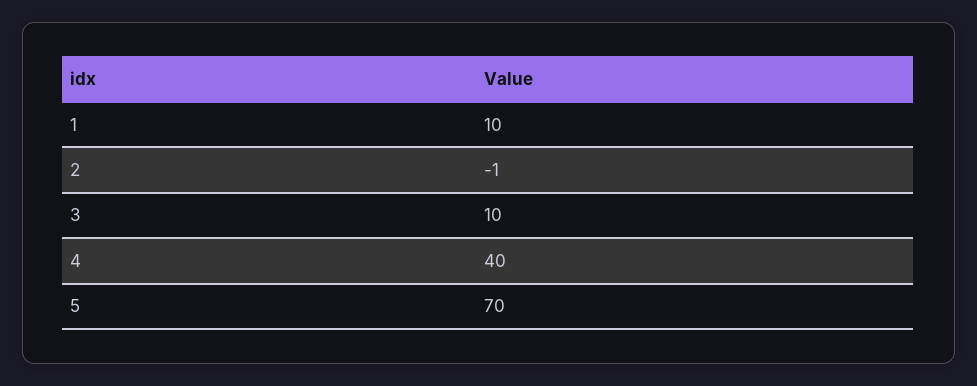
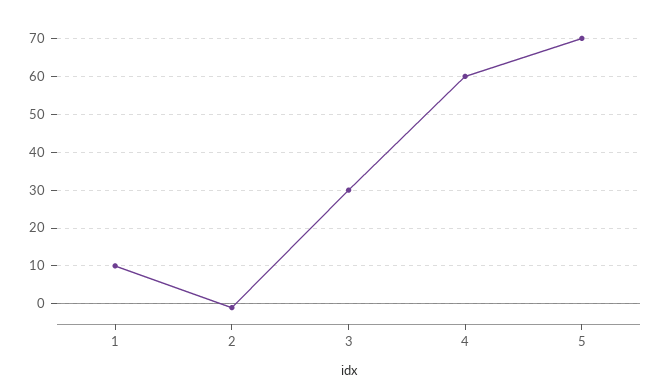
3: 10 -> 30
4: 40 -> 60

